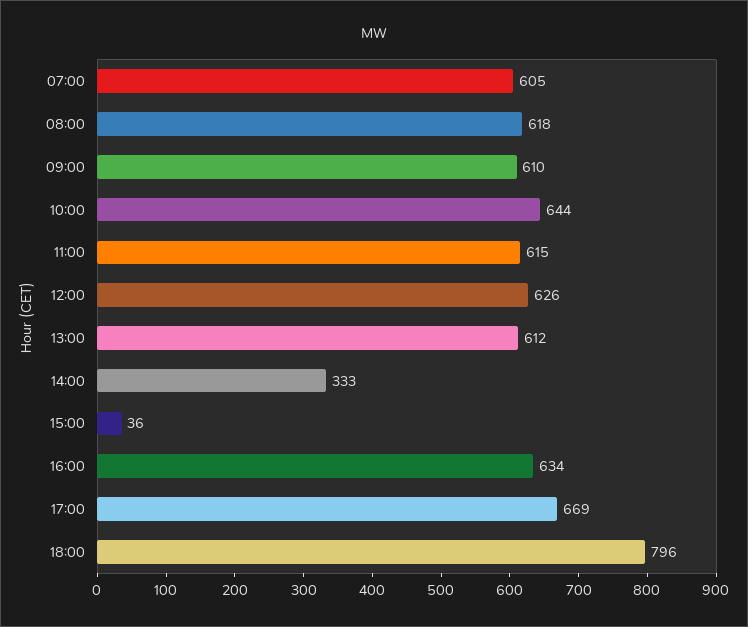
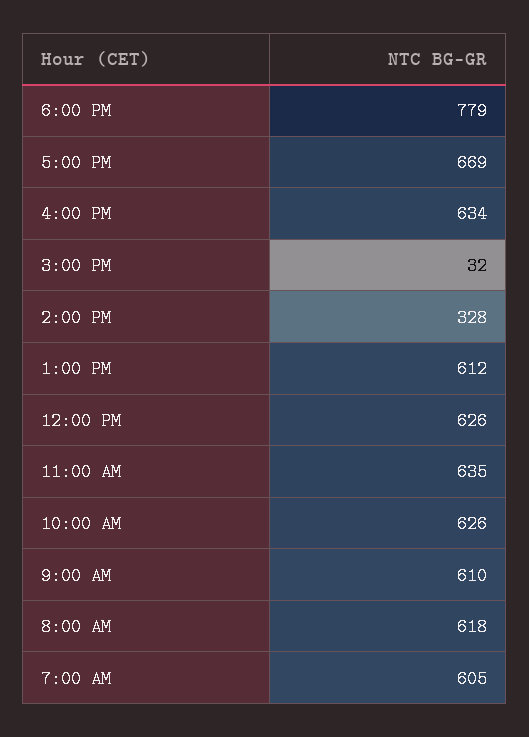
10:00: 644 -> 626
11:00: 615 -> 635
14:00: 333 -> 328
15:00: 36 -> 32
18:00: 796 -> 779

